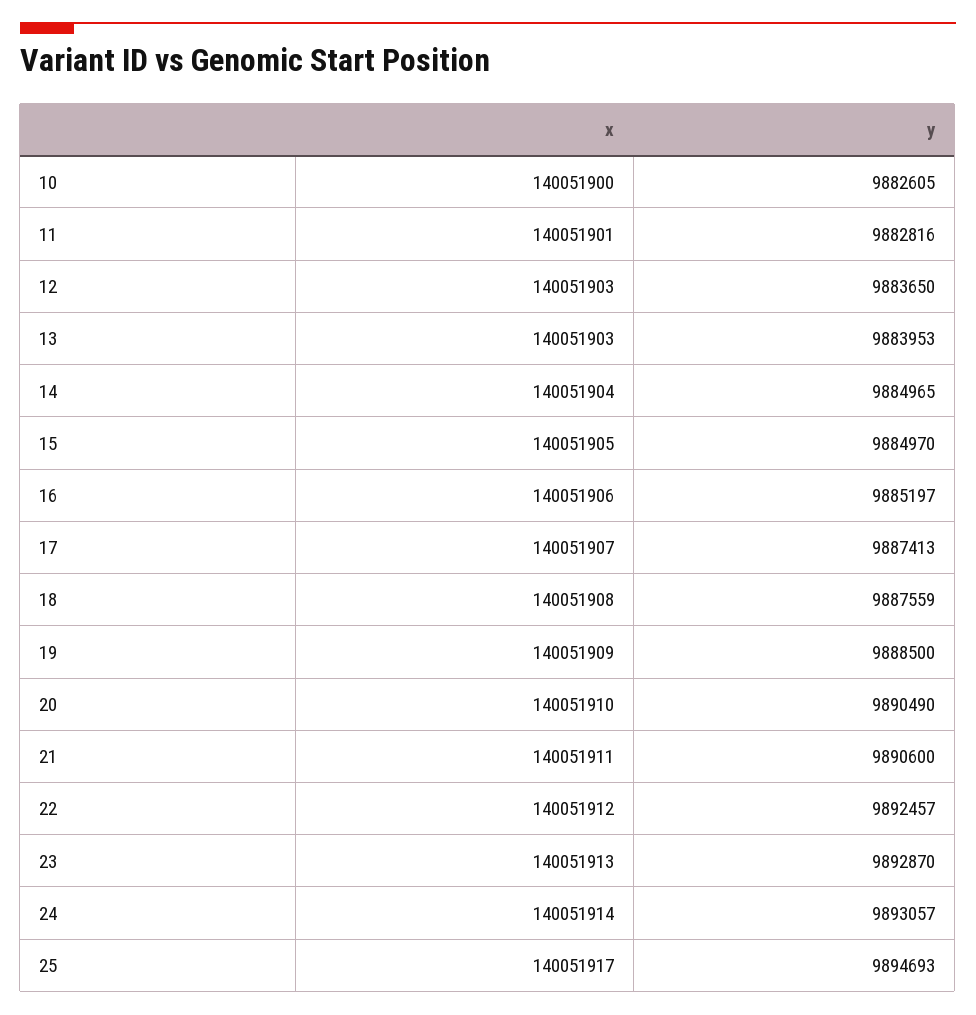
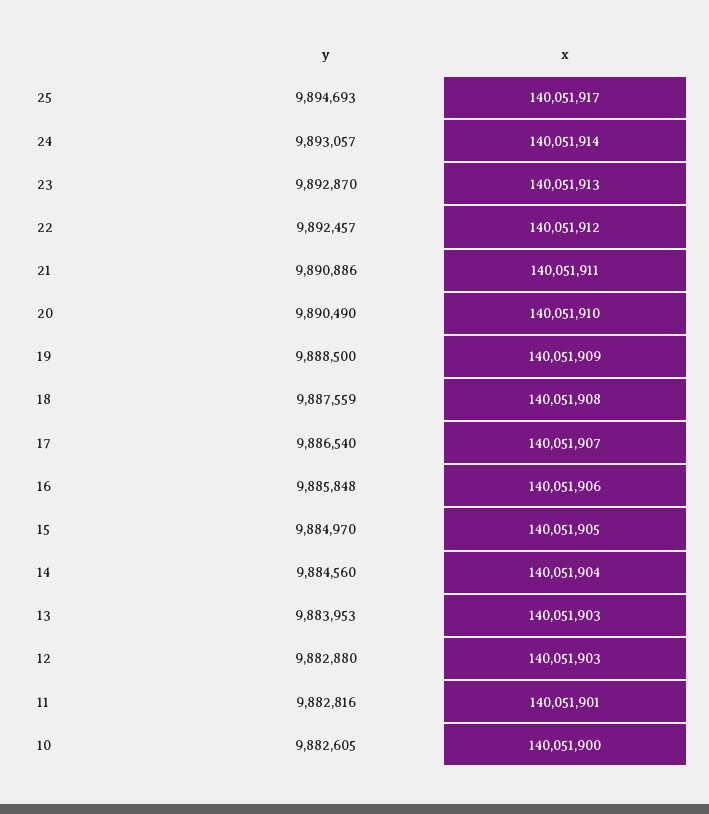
y, 12: 9883650 -> 9882880
y, 14: 9884965 -> 9884560
y, 16: 9885197 -> 9885848
y, 17: 9887413 -> 9886540
y, 21: 9890600 -> 9890886

